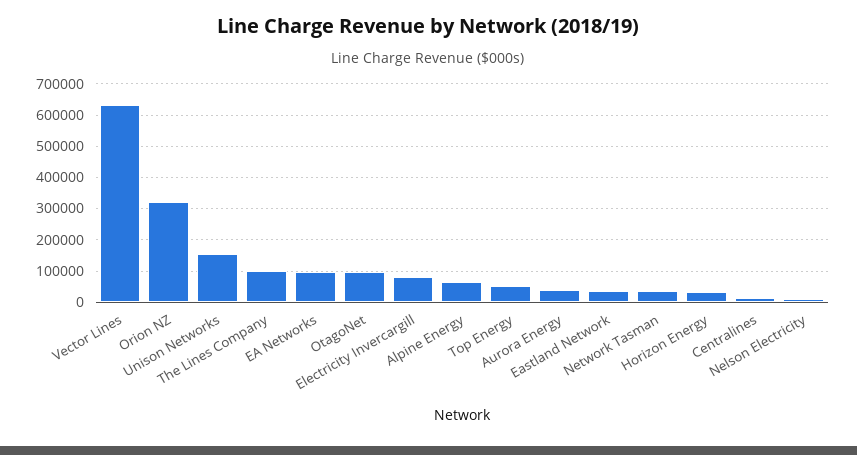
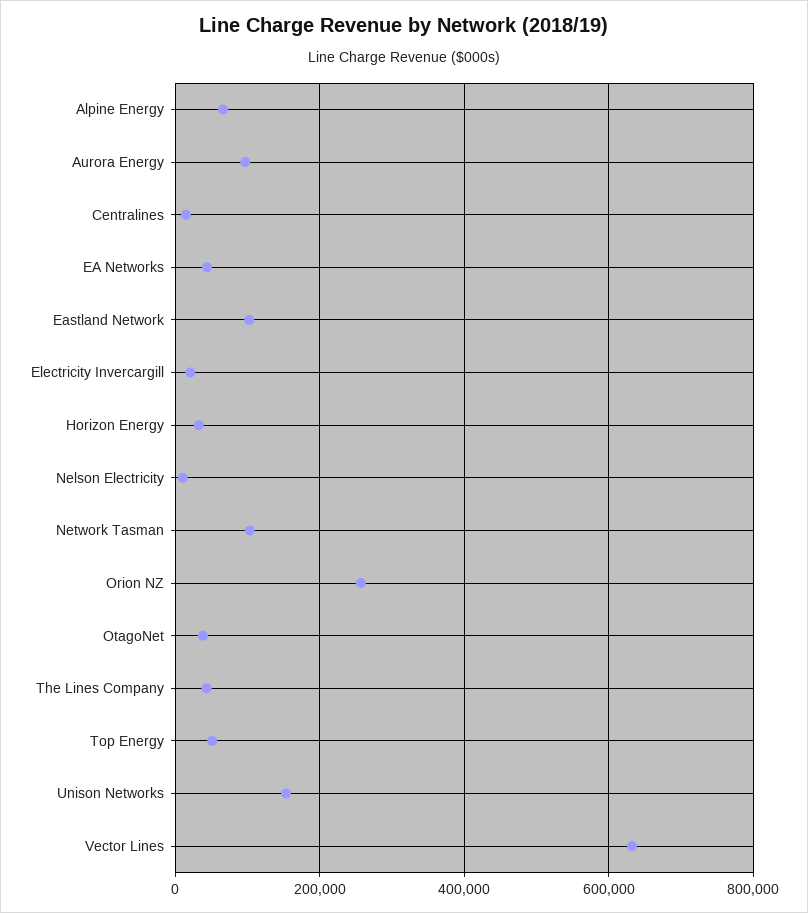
Orion NZ: 320000 -> 260000
The Lines Company: 100000 -> 40000
EA Networks: 100000 -> 40000
OtagoNet: 100000 -> 40000
Electricity Invercargill: 80000 -> 20000
Aurora Energy: 40000 -> 100000
Eastland Network: 40000 -> 100000
Network Tasman: 40000 -> 100000

